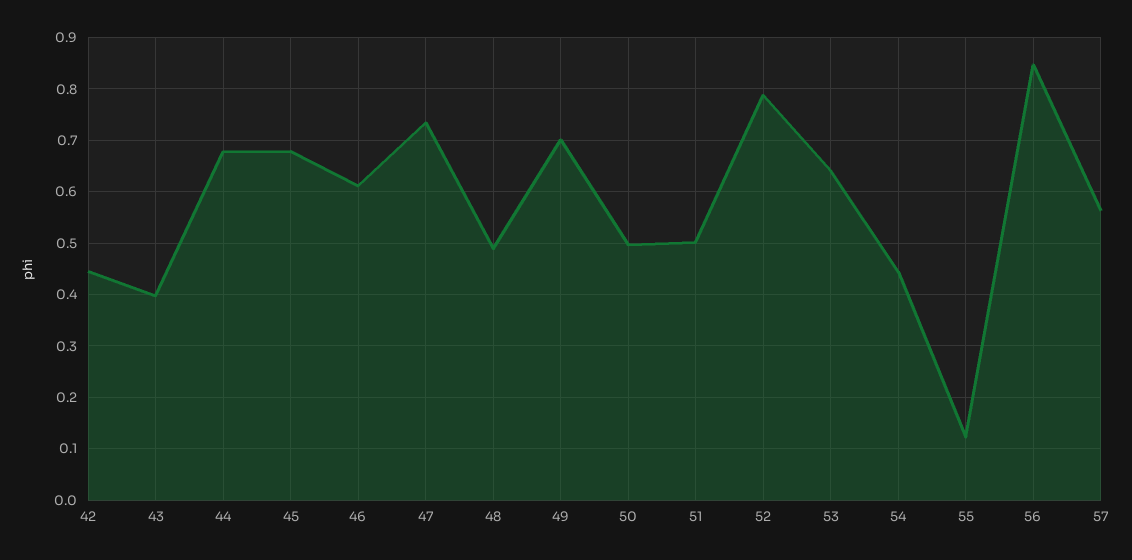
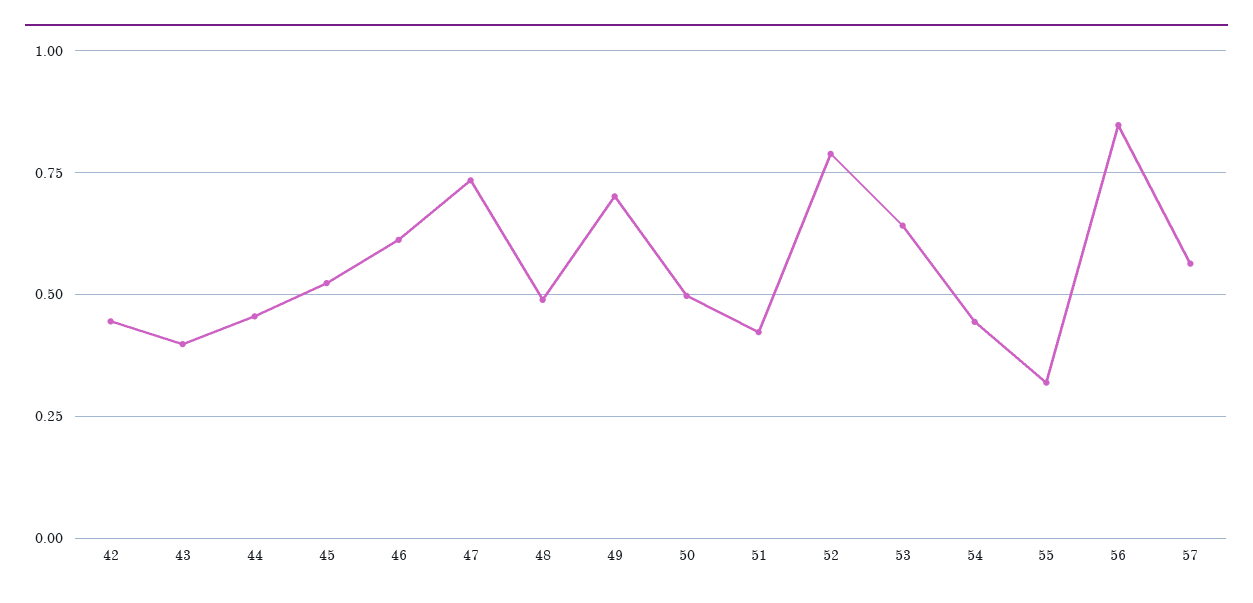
44: 0.68 -> 0.45
45: 0.68 -> 0.525
51: 0.5 -> 0.425
55: 0.12 -> 0.325

